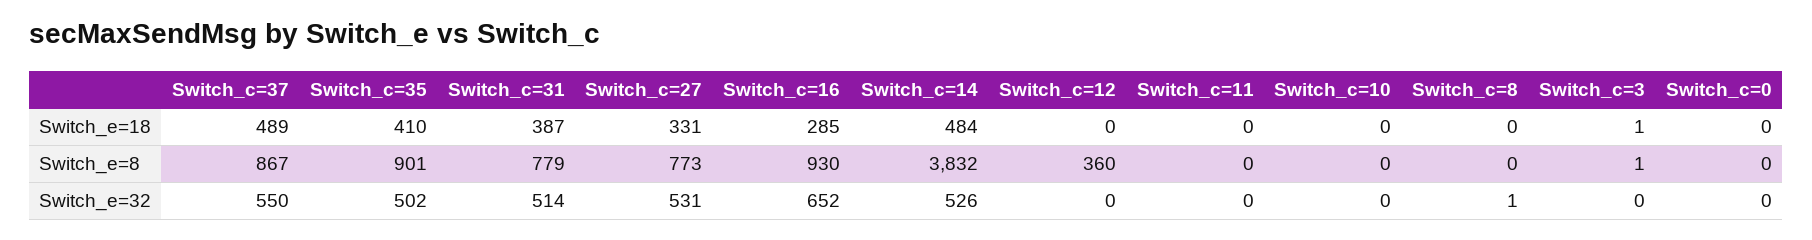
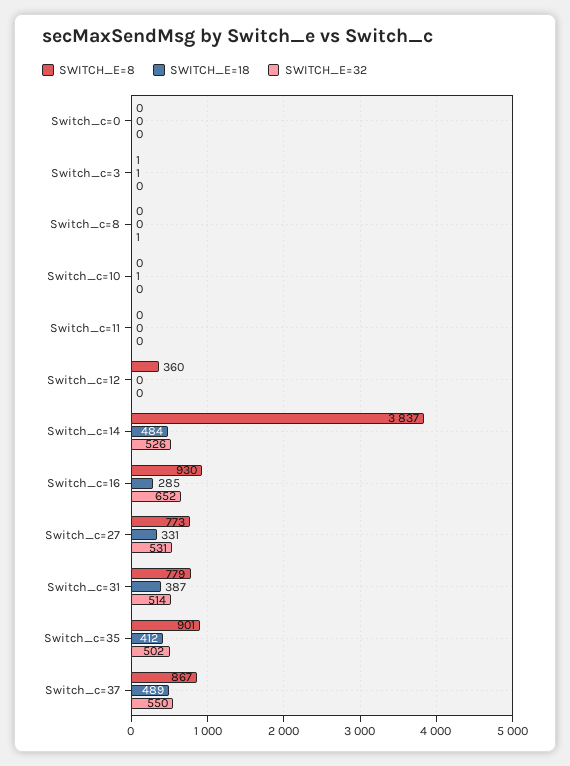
Switch_e=18, Switch_c=35: 410 -> 412
Switch_e=18, Switch_c=10: 0 -> 1
Switch_e=8, Switch_c=14: 3832 -> 3837

